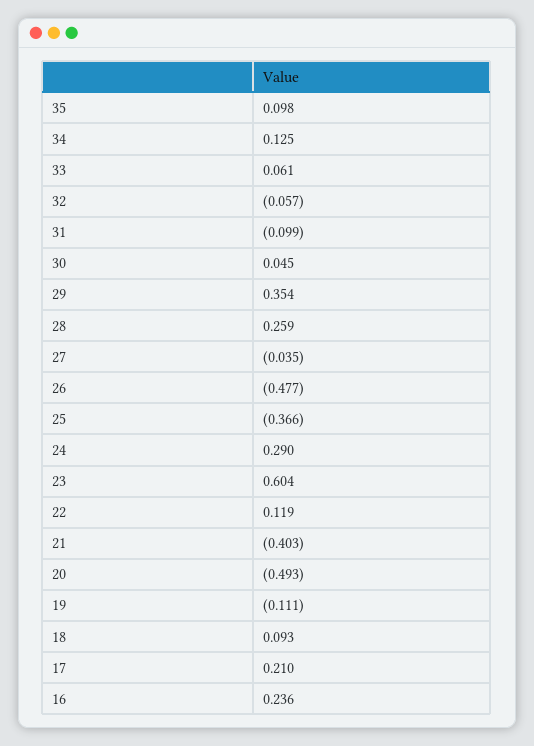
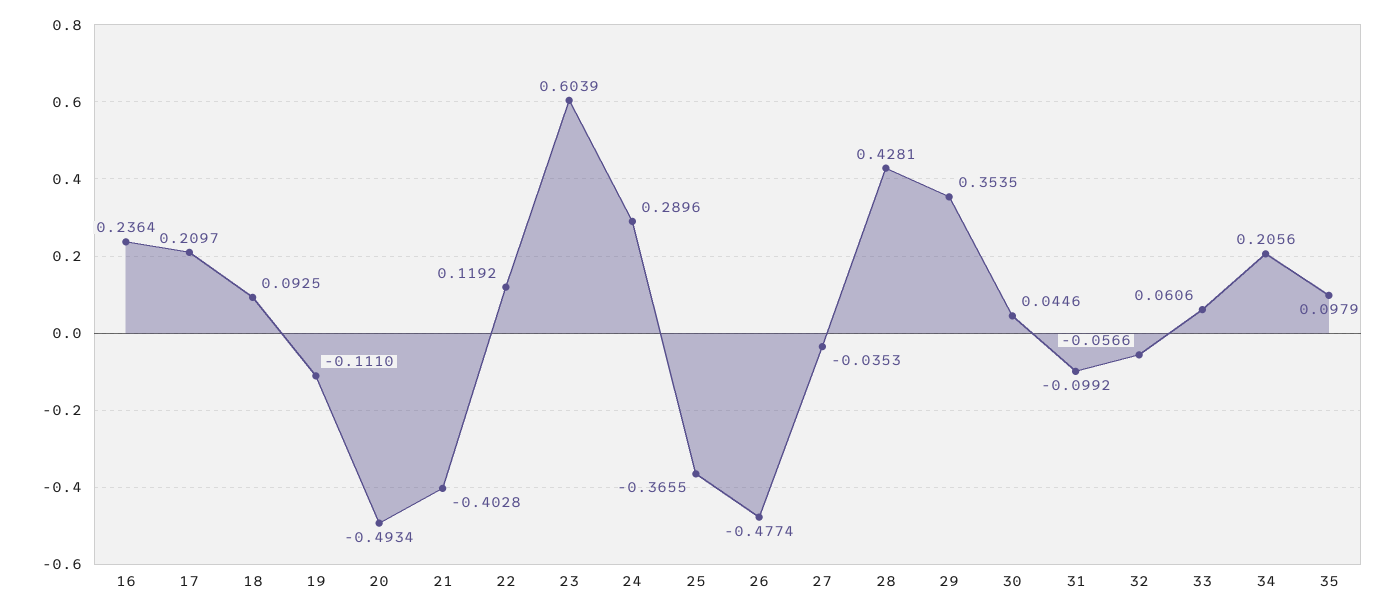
34: 0.125 -> 0.2056
28: 0.259 -> 0.4281

